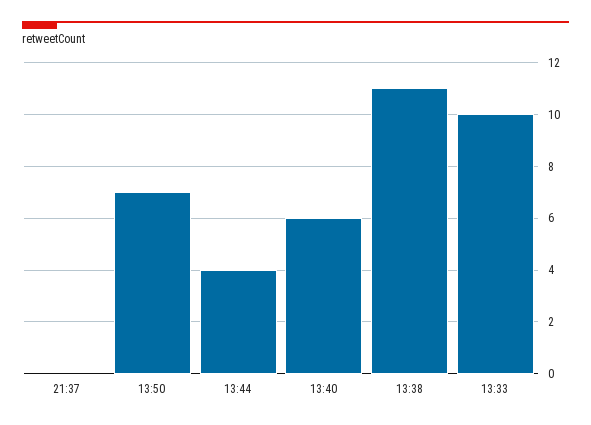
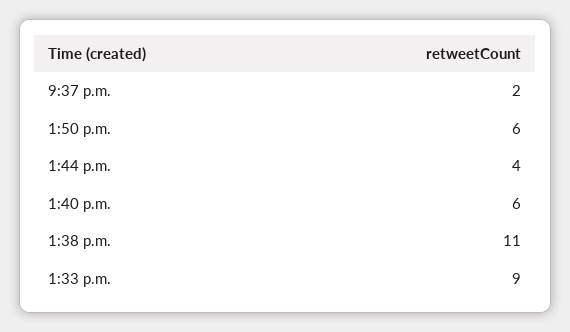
21:37: 0 -> 2
13:50: 7 -> 6
13:33: 10 -> 9

